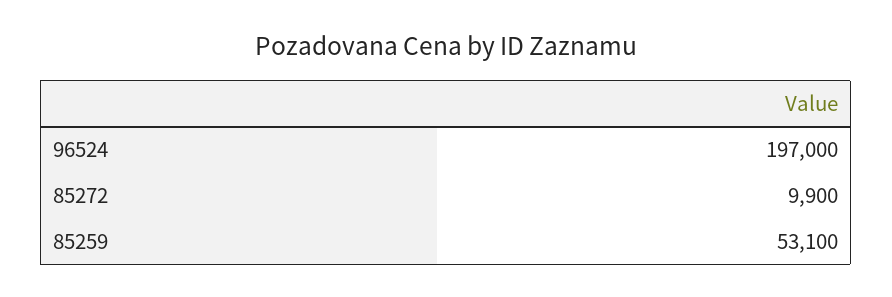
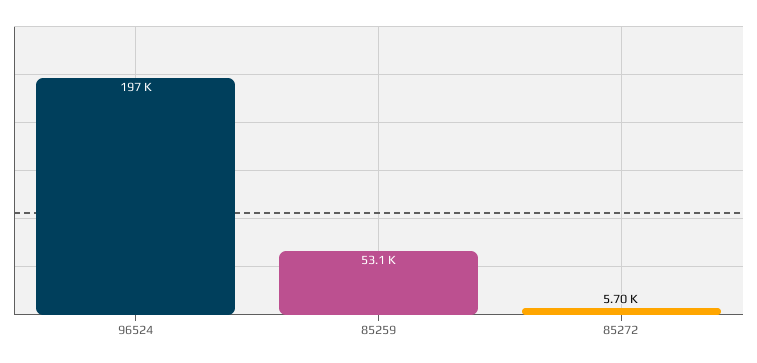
85272: 9900 -> 5700

